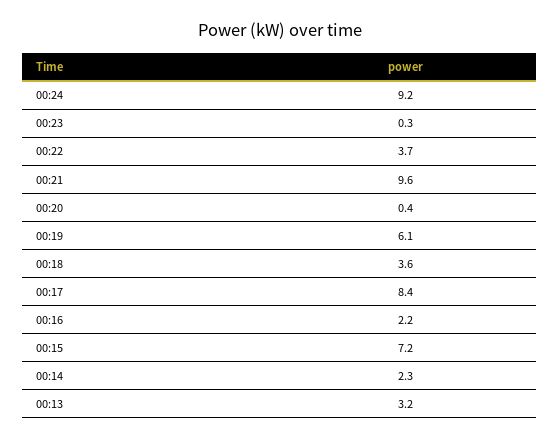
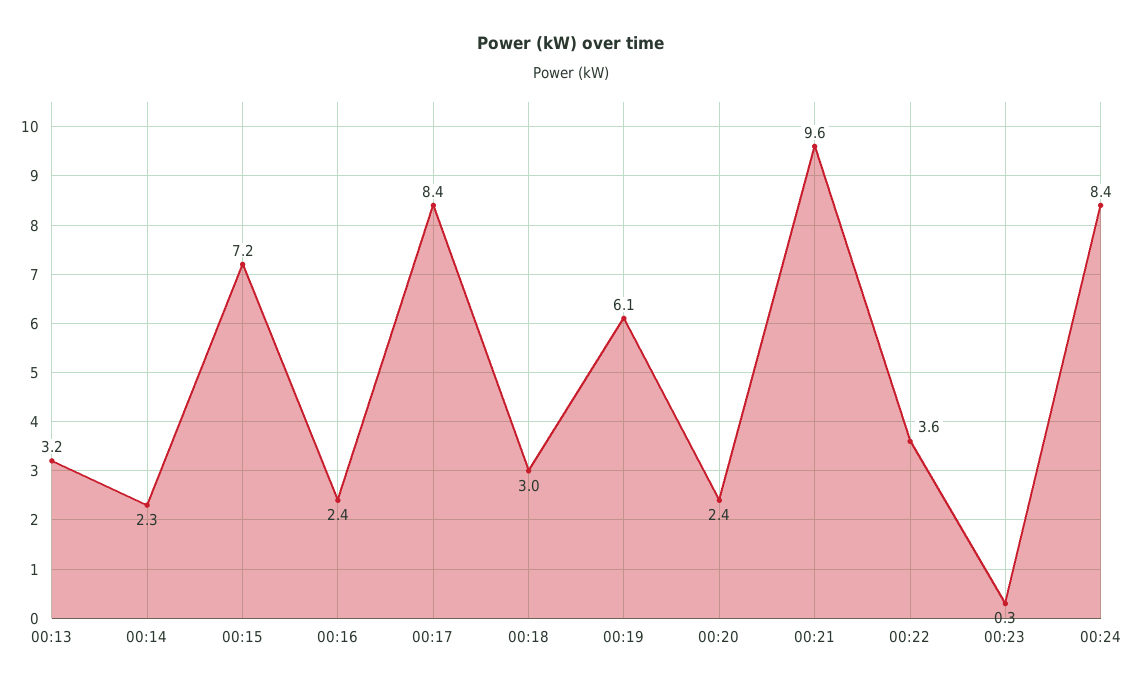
00:24: 9.2 -> 8.4
00:22: 3.7 -> 3.6
00:20: 0.4 -> 2.4
00:18: 3.6 -> 3
00:16: 2.2 -> 2.4

